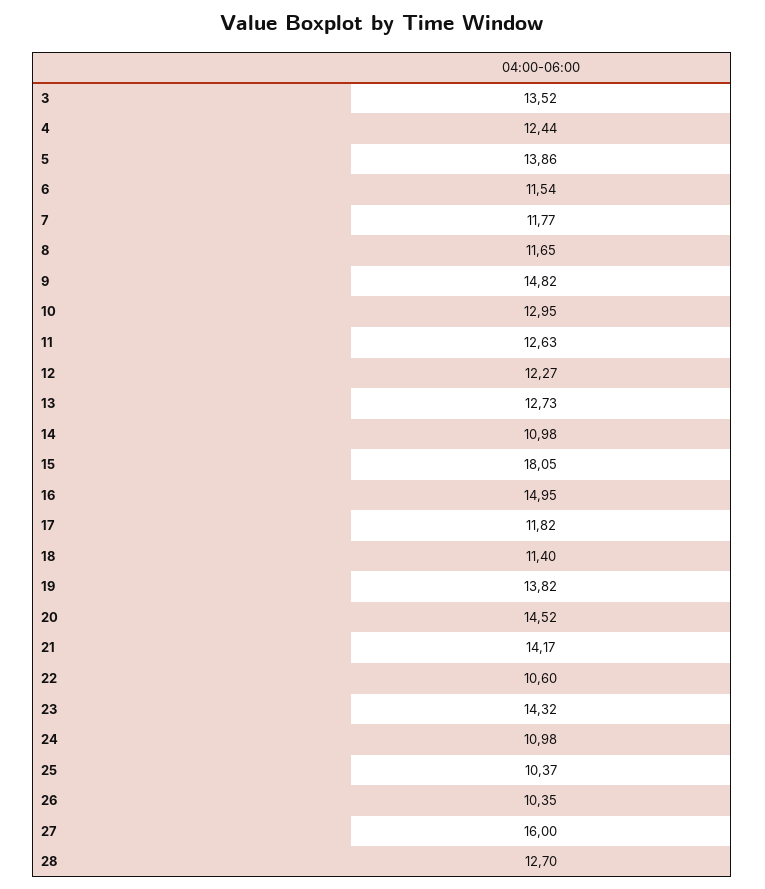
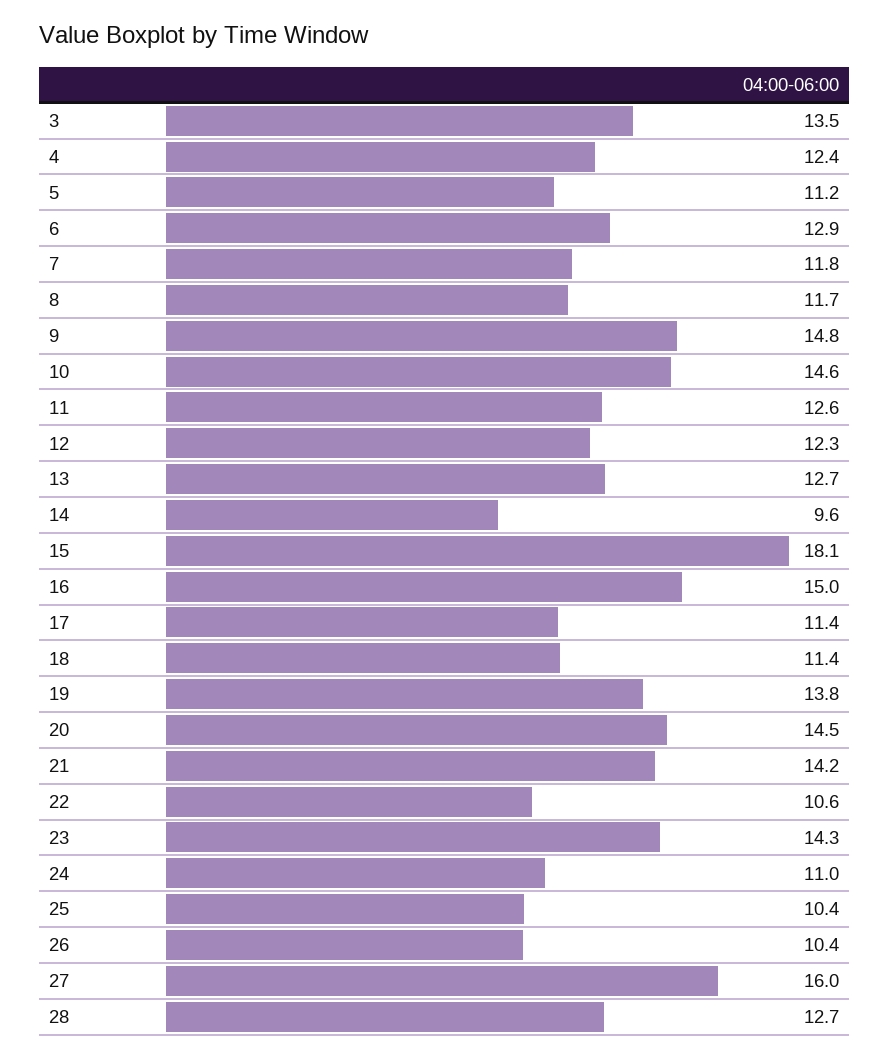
5: 13.86 -> 11.2
6: 11.54 -> 12.9
10: 12.95 -> 14.6
14: 10.98 -> 9.6
17: 11.82 -> 11.4

